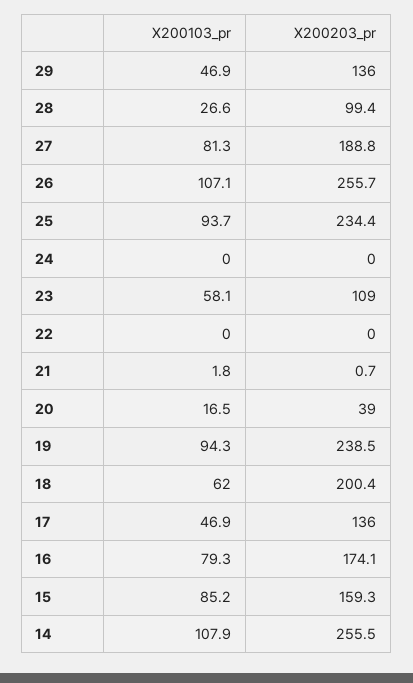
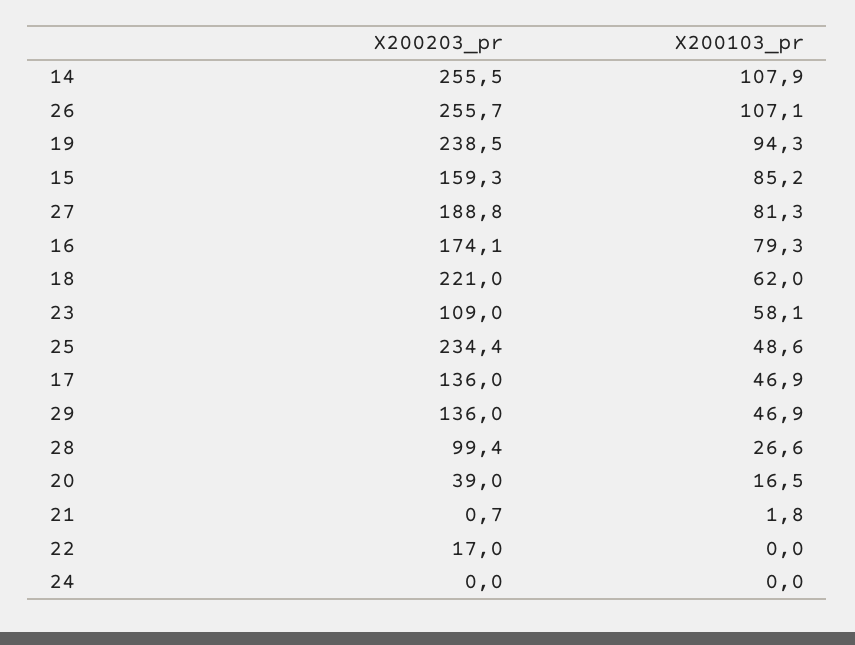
X200103_pr, 25: 93.7 -> 48.6
X200203_pr, 22: 0 -> 17
X200203_pr, 18: 200.4 -> 221

